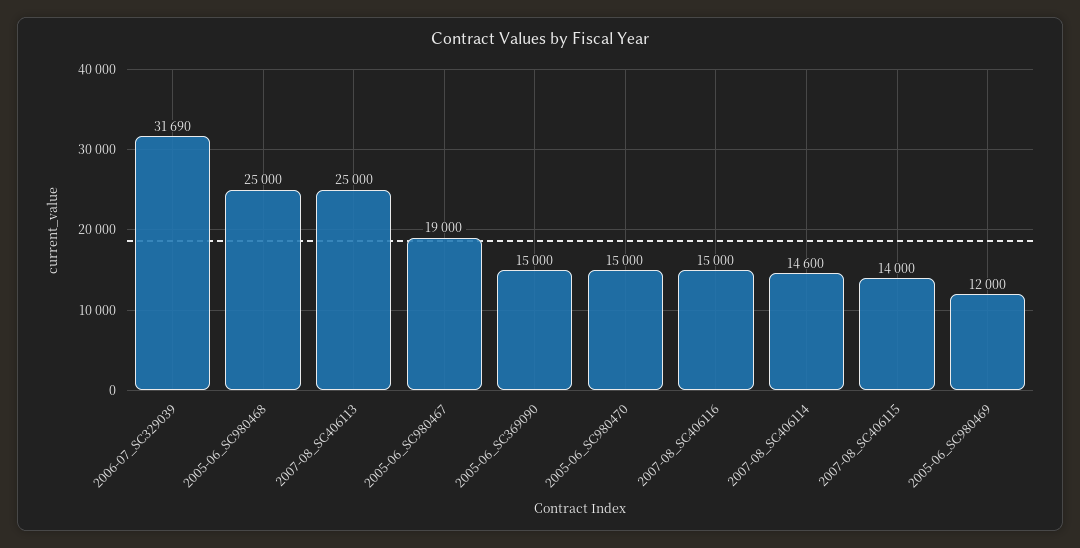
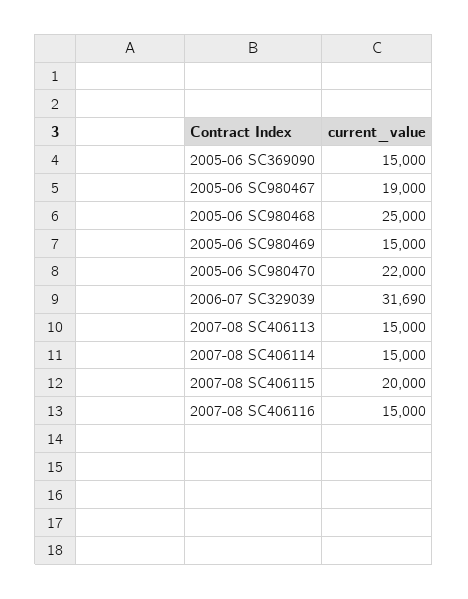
2007-08_SC406113: 25000 -> 15000
2005-06_SC980470: 15000 -> 22000
2007-08_SC406114: 14600 -> 15000
2007-08_SC406115: 14000 -> 20000
2005-06_SC980469: 12000 -> 15000

